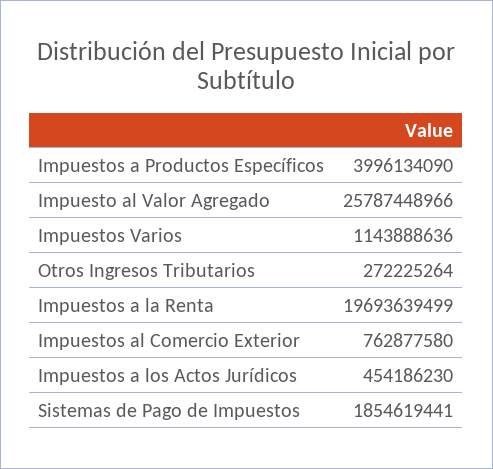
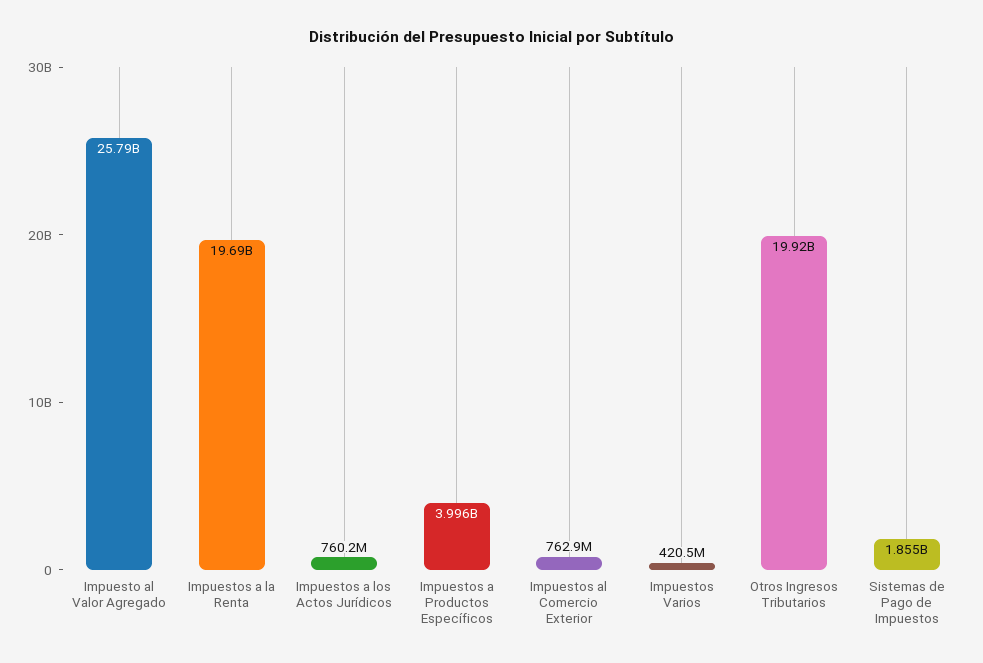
Impuestos Varios: 1143888636 -> 420500000
Otros Ingresos Tributarios: 272225264 -> 19920000000
Impuestos a los Actos Jurídicos: 454186230 -> 760200000

